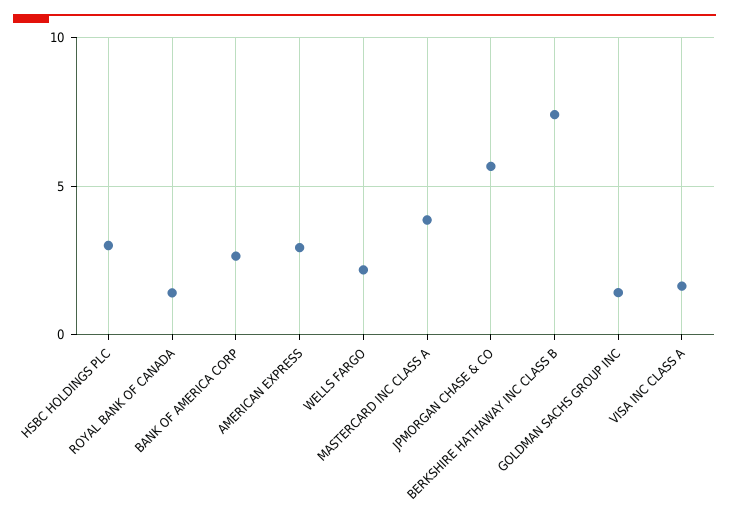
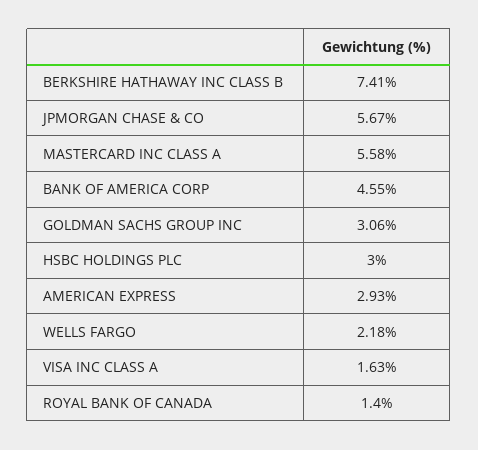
BANK OF AMERICA CORP: 2.5 -> 4.55
MASTERCARD INC CLASS A: 4 -> 5.58
GOLDMAN SACHS GROUP INC: 1.5 -> 3.06

